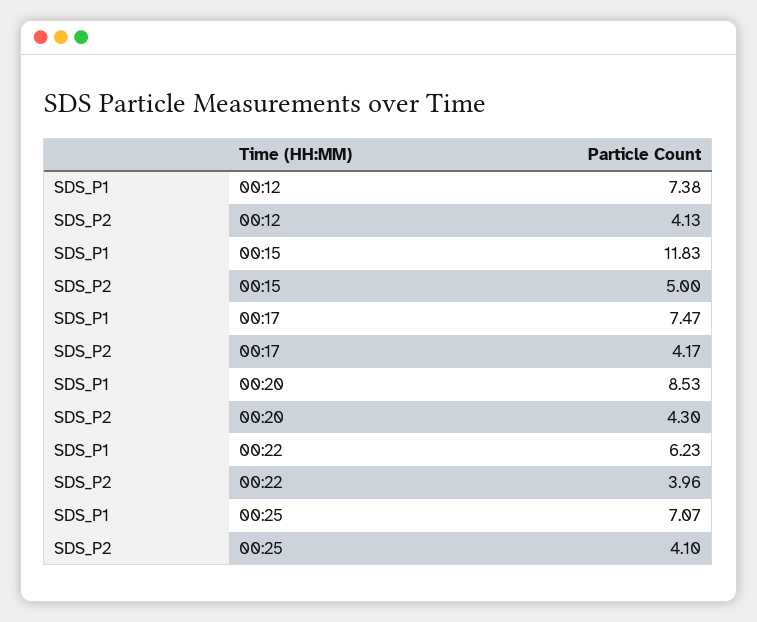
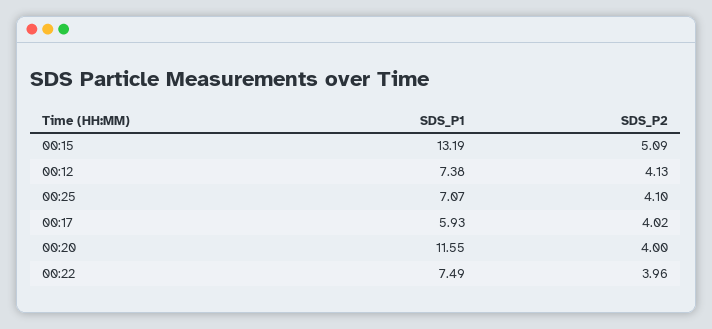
SDS_P1, 00:15: 11.83 -> 13.19
SDS_P2, 00:15: 5 -> 5.09
SDS_P1, 00:17: 7.47 -> 5.93
SDS_P2, 00:17: 4.17 -> 4.02
SDS_P1, 00:20: 8.53 -> 11.55
SDS_P2, 00:20: 4.3 -> 4
SDS_P1, 00:22: 6.23 -> 7.49

